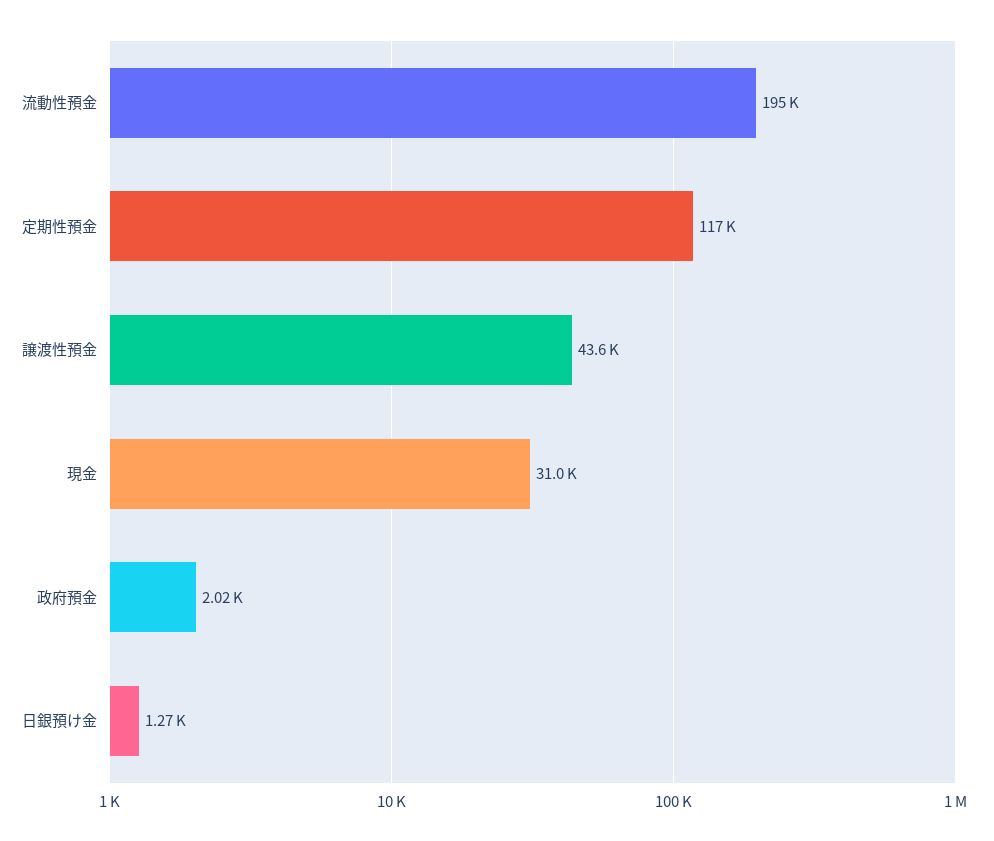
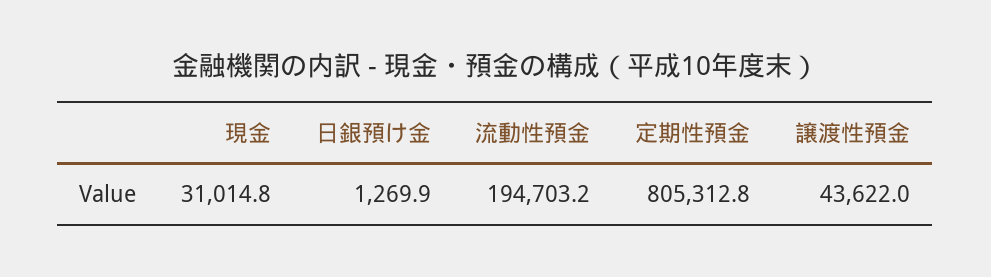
定期性預金: 117000 -> 805312.8
政府預金: 2020 -> none

